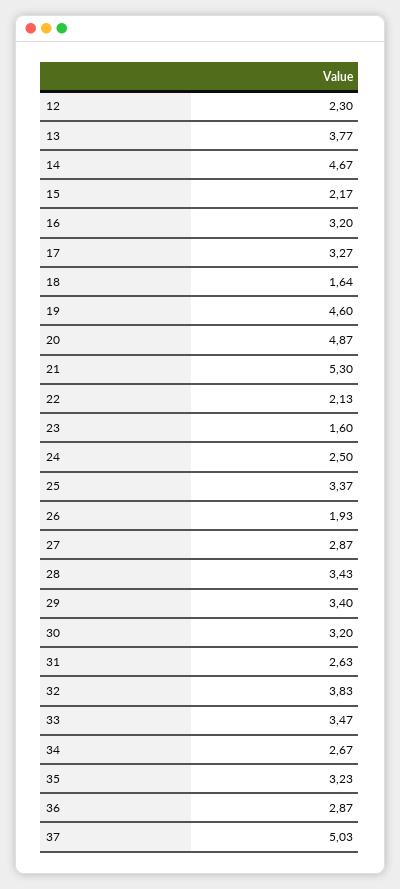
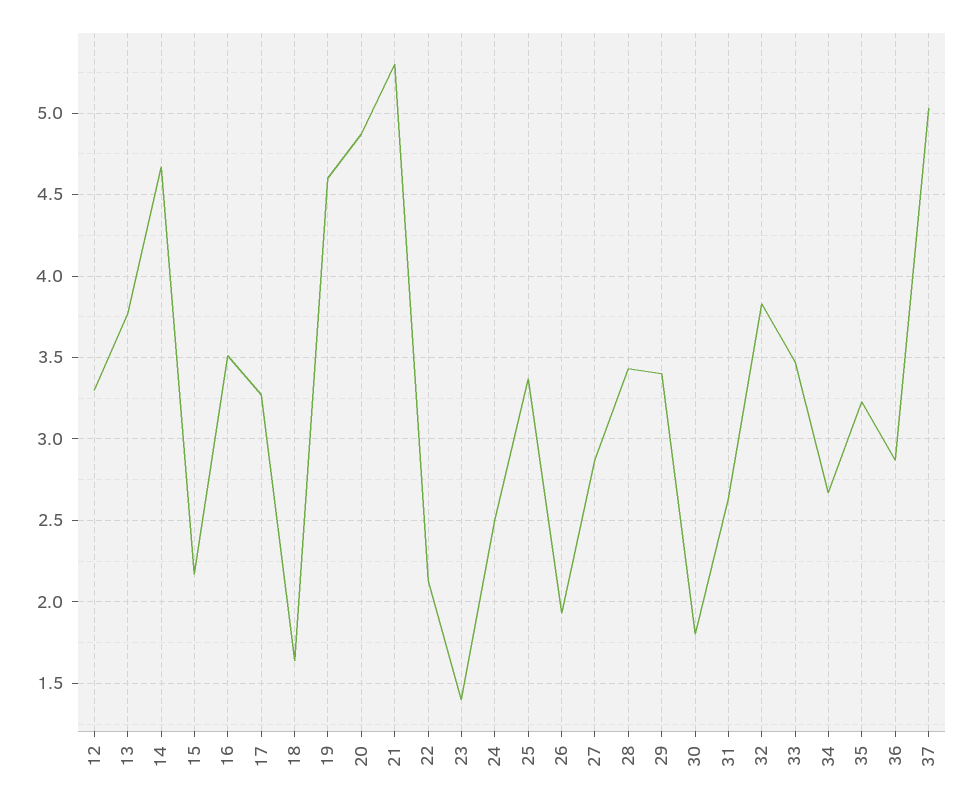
12: 2.3 -> 3.3
16: 3.2 -> 3.5
23: 1.6 -> 1.4
30: 3.2 -> 1.8

